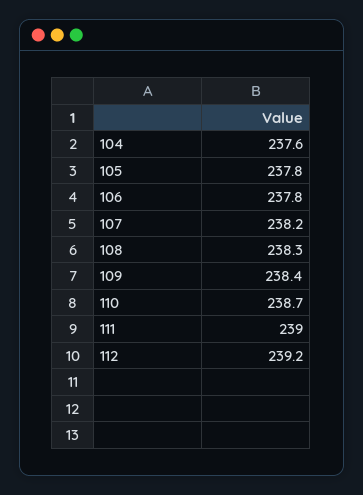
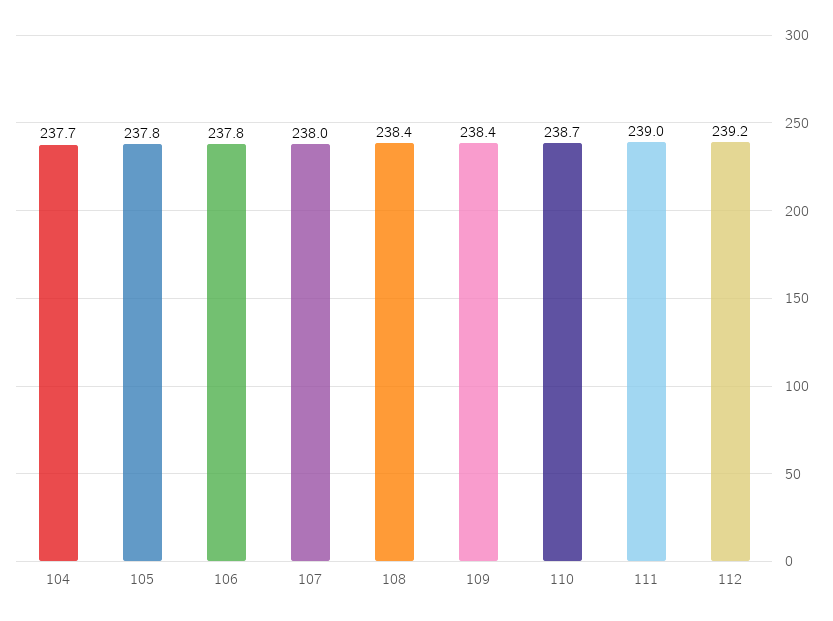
104: 237.6 -> 237.7
107: 238.2 -> 238
108: 238.3 -> 238.4

